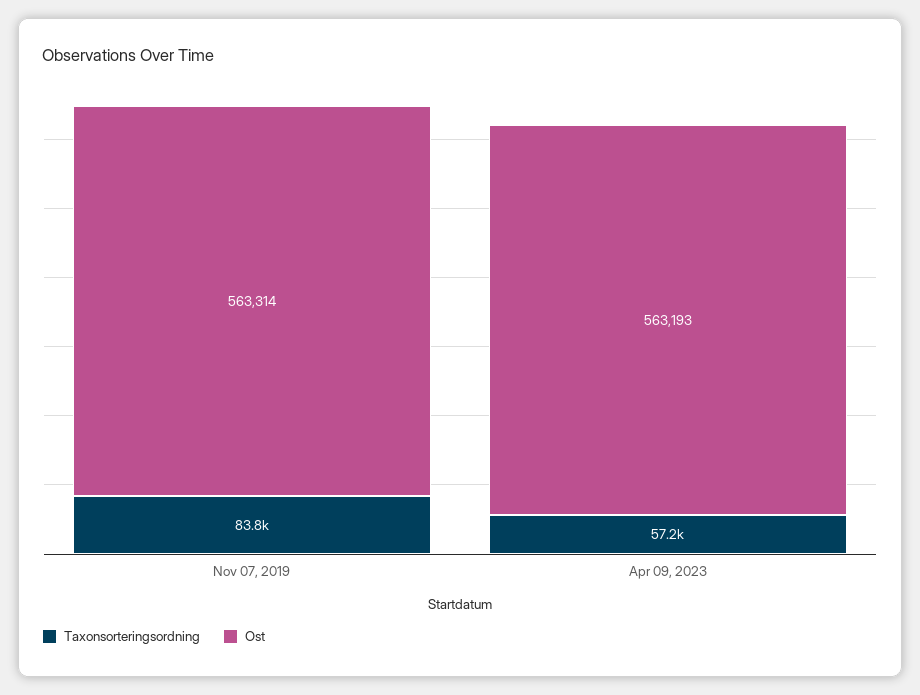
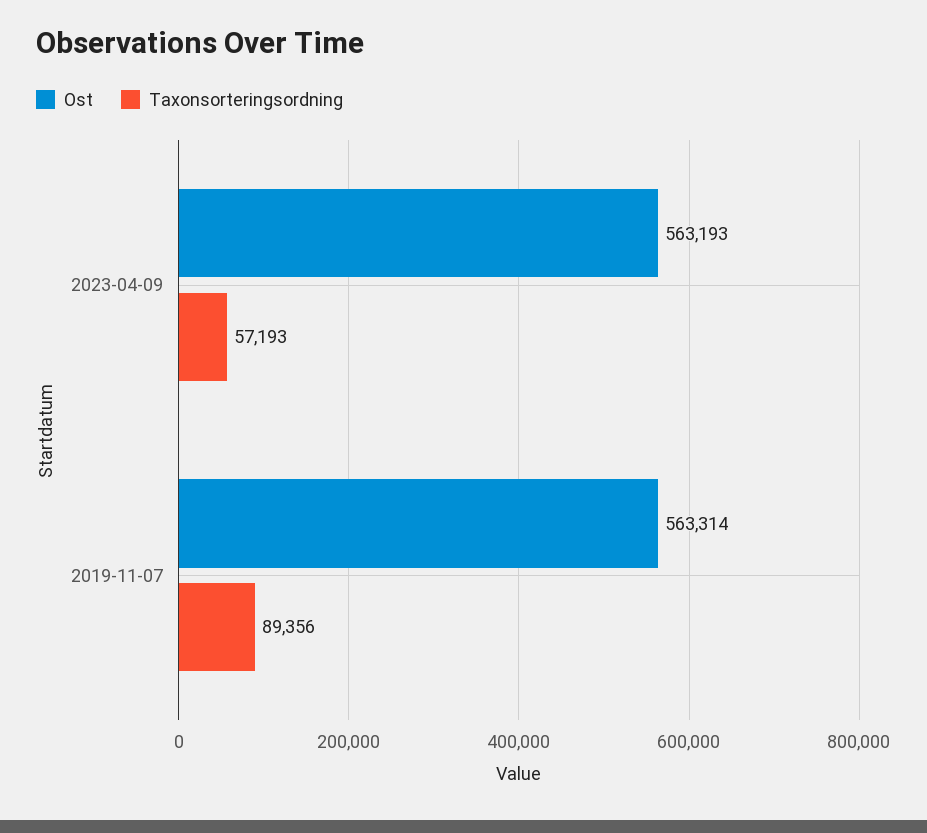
Taxonsorteringsordning, Nov 07, 2019: 83800 -> 89356

